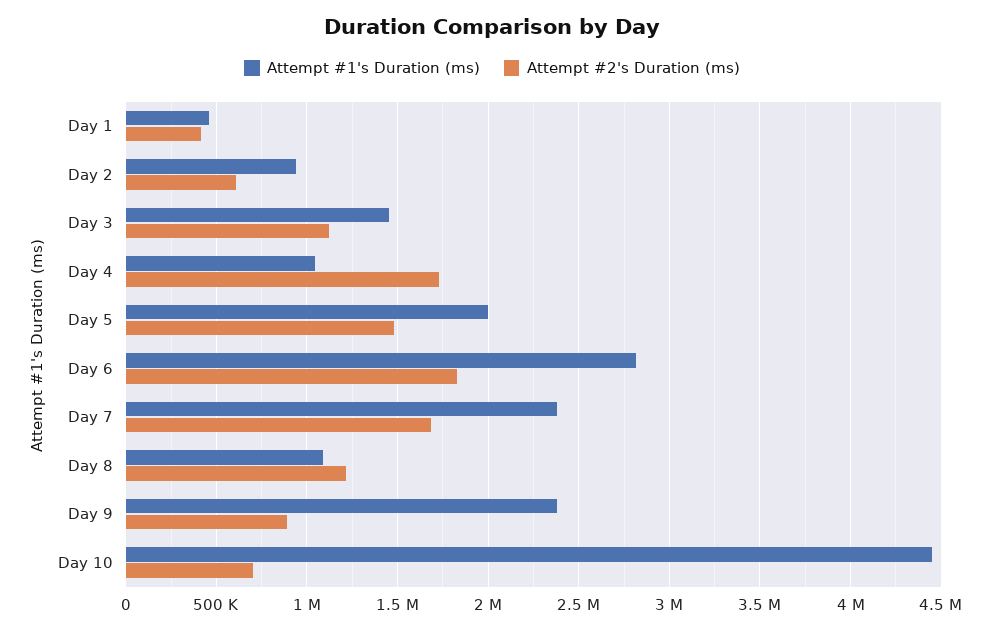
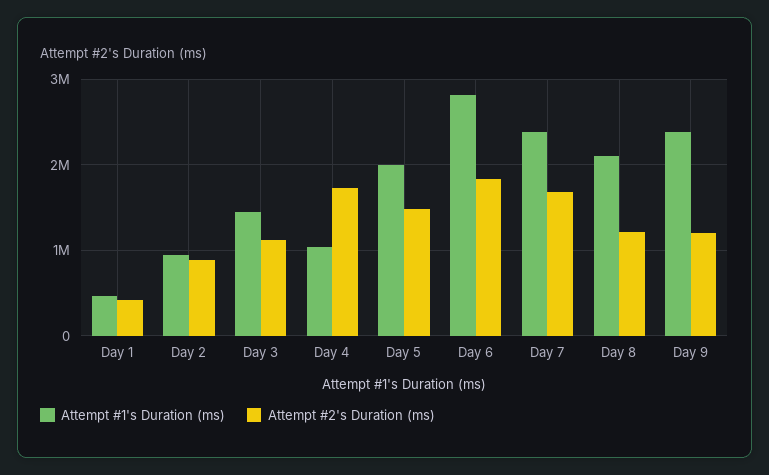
Attempt #2's Duration (ms), Day 2: 600000 -> 900000
Attempt #1's Duration (ms), Day 8: 1100000 -> 2100000
Attempt #2's Duration (ms), Day 9: 900000 -> 1200000
Attempt #1's Duration (ms), Day 10: 4450000 -> none
Attempt #2's Duration (ms), Day 10: 700000 -> none

